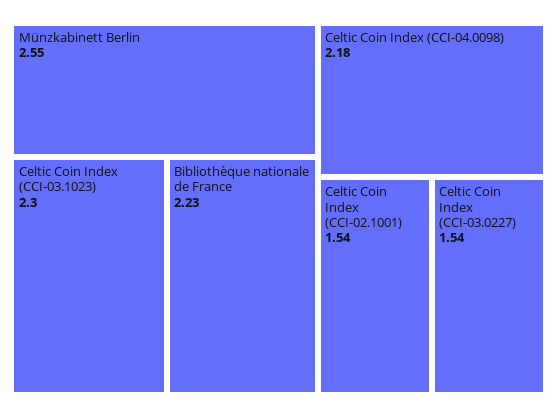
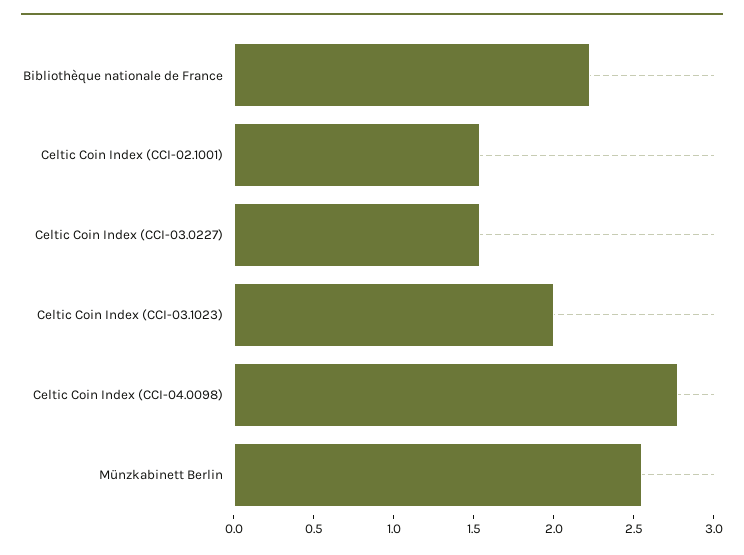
Celtic Coin Index (CCI-03.1023): 2.3 -> 2
Celtic Coin Index (CCI-04.0098): 2.18 -> 2.8

